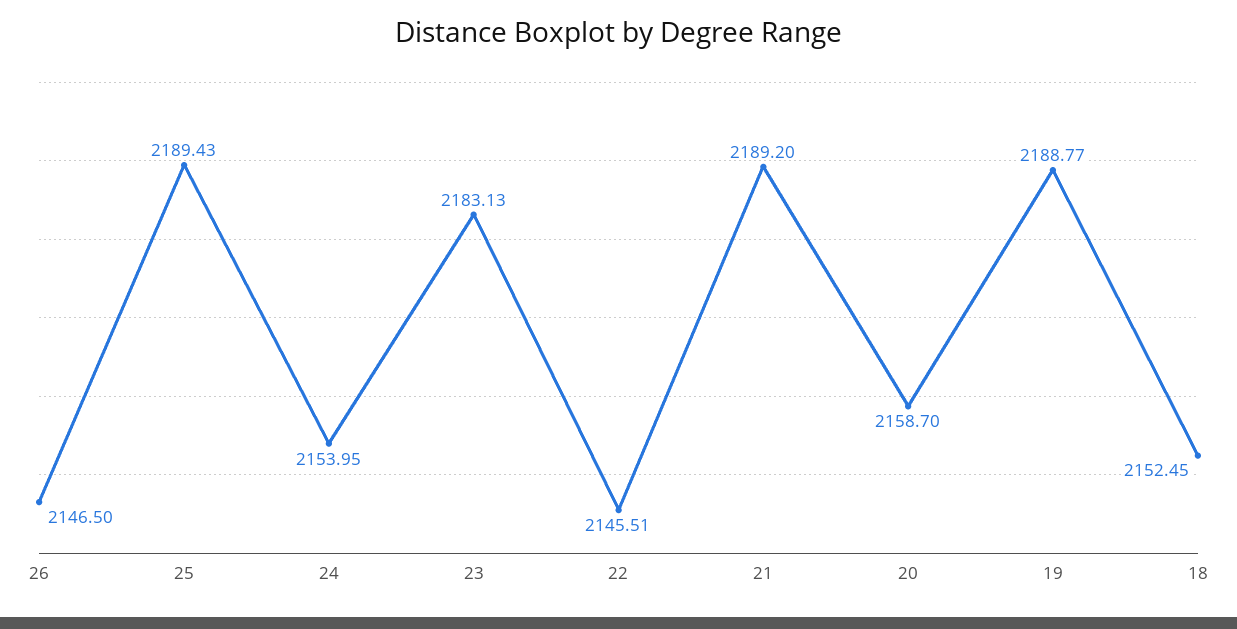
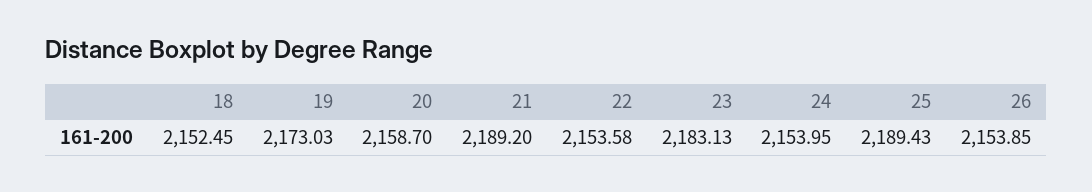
26: 2146.5 -> 2153.85
22: 2145.51 -> 2153.58
19: 2188.77 -> 2173.03

